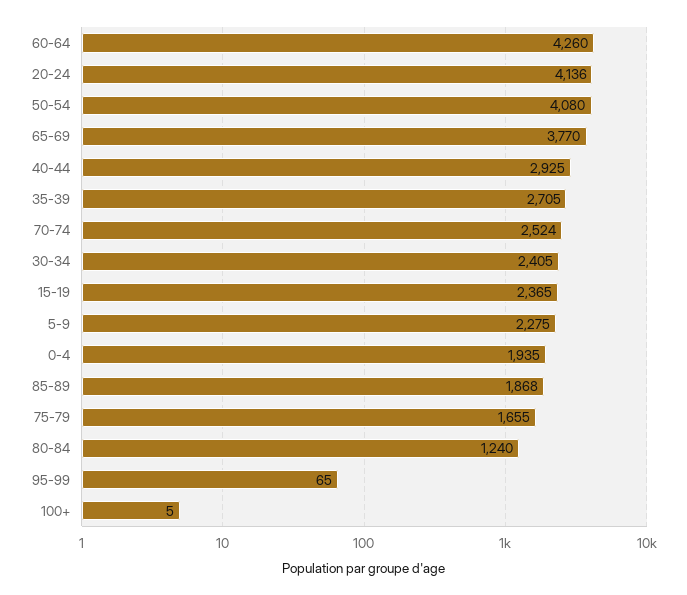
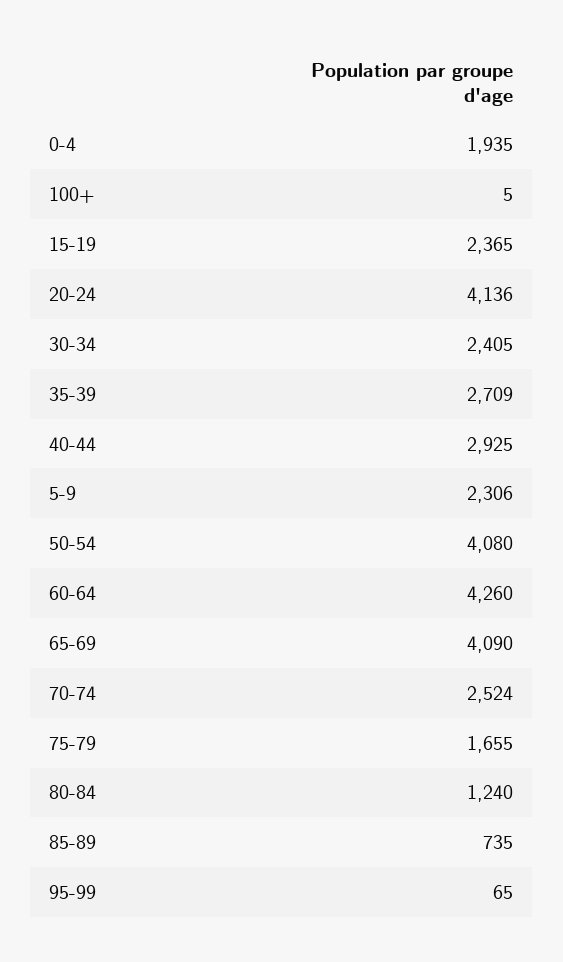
65-69: 3770 -> 4090
35-39: 2705 -> 2709
5-9: 2275 -> 2306
85-89: 1868 -> 735

